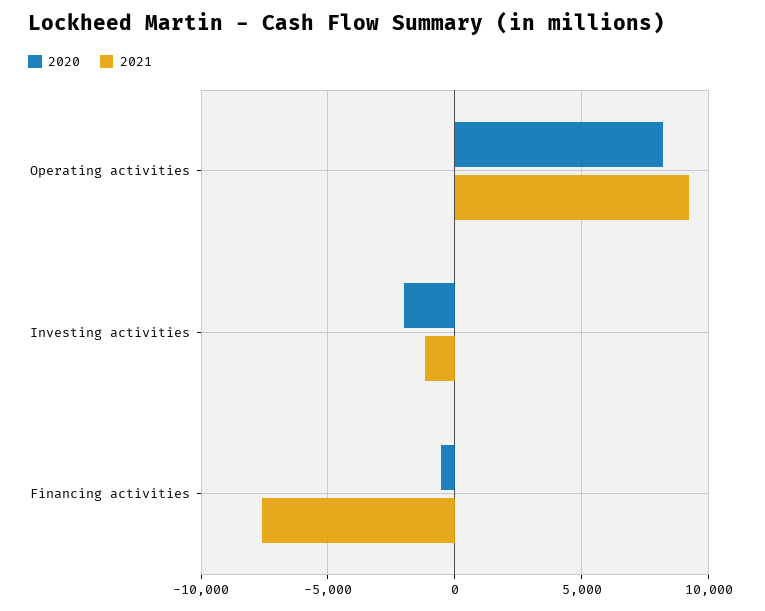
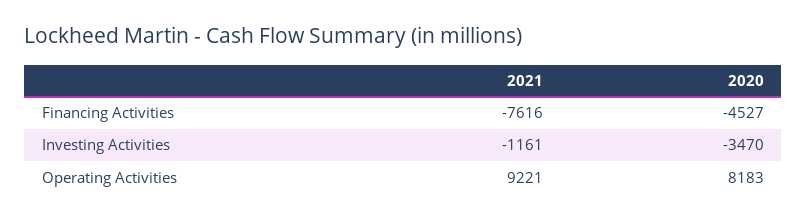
2020, Investing activities: -2000 -> -3470
2020, Financing activities: -500 -> -4527

